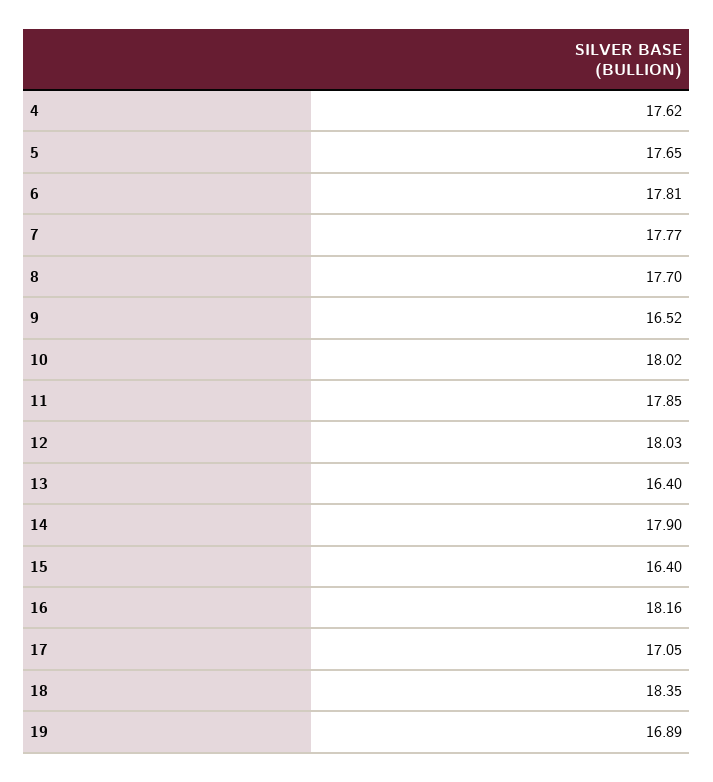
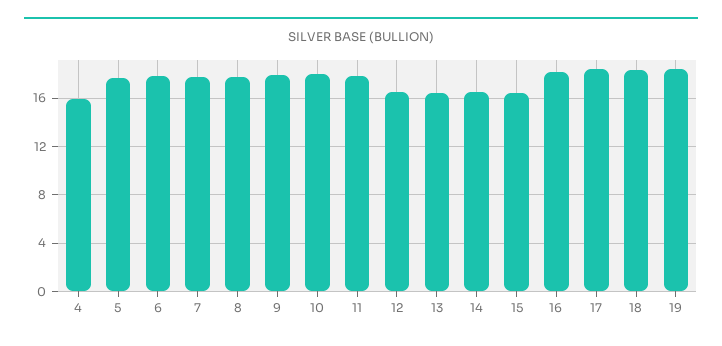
4: 17.62 -> 16
9: 16.52 -> 18
12: 18.03 -> 16.5
14: 17.9 -> 16.5
17: 17.05 -> 18.5
19: 16.89 -> 18.5

